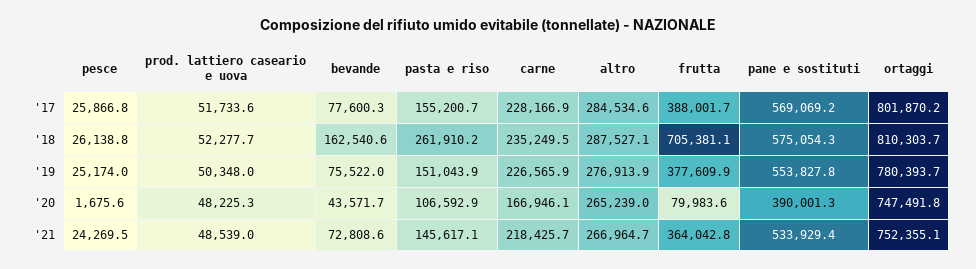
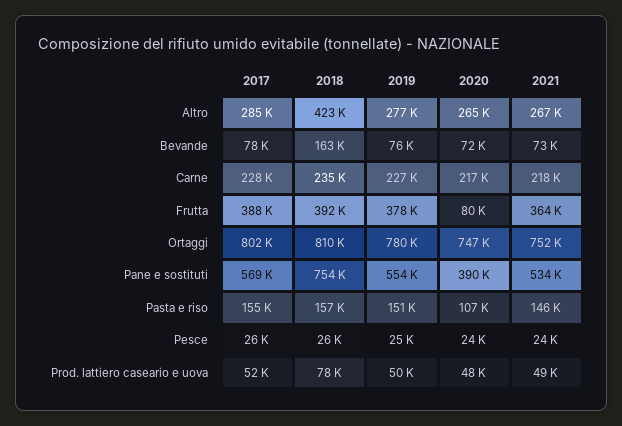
prod. lattiero caseario e uova, '18: 52277.7 -> 78000
pasta e riso, '18: 261910.2 -> 157000
altro, '18: 287527.1 -> 423000
frutta, '18: 705381.1 -> 392000
pane e sostituti, '18: 575054.3 -> 754000
pesce, '20: 1675.6 -> 24000
bevande, '20: 43571.7 -> 72000
carne, '20: 166946.1 -> 217000

